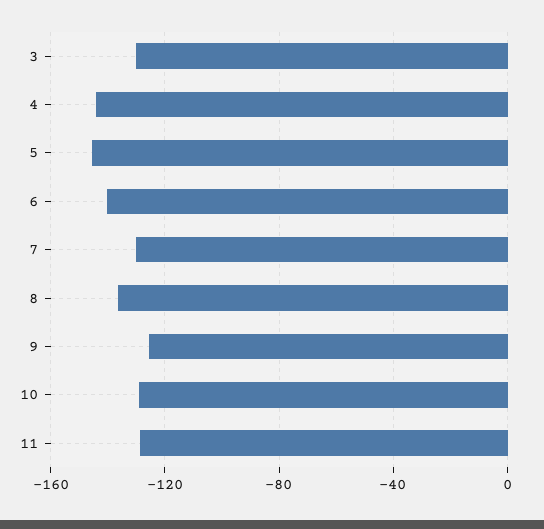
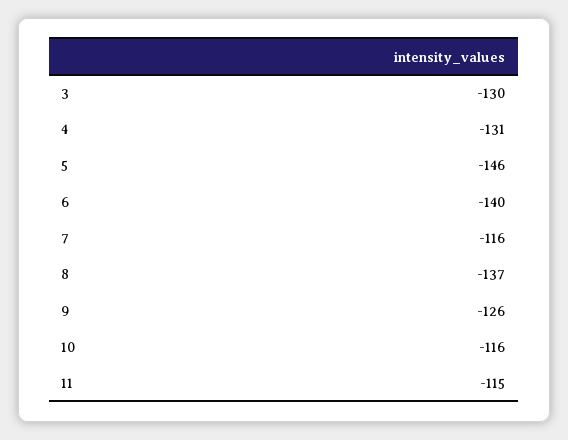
4: -145 -> -131
7: -130 -> -116
10: -130 -> -116
11: -130 -> -115

